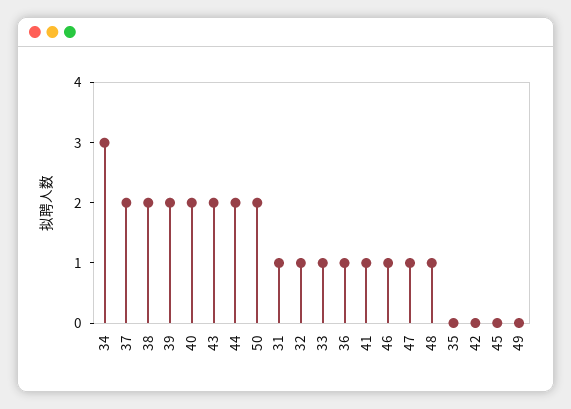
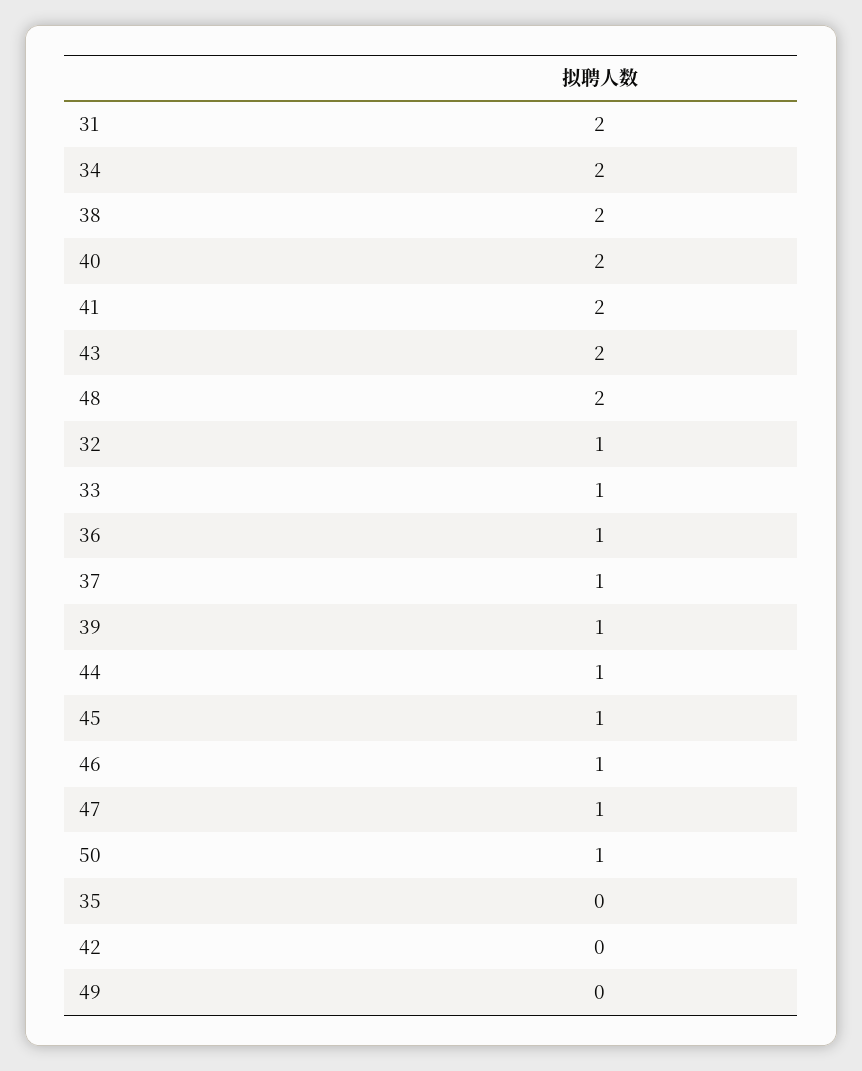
34: 3 -> 2
37: 2 -> 1
39: 2 -> 1
44: 2 -> 1
50: 2 -> 1
31: 1 -> 2
41: 1 -> 2
48: 1 -> 2
45: 0 -> 1

